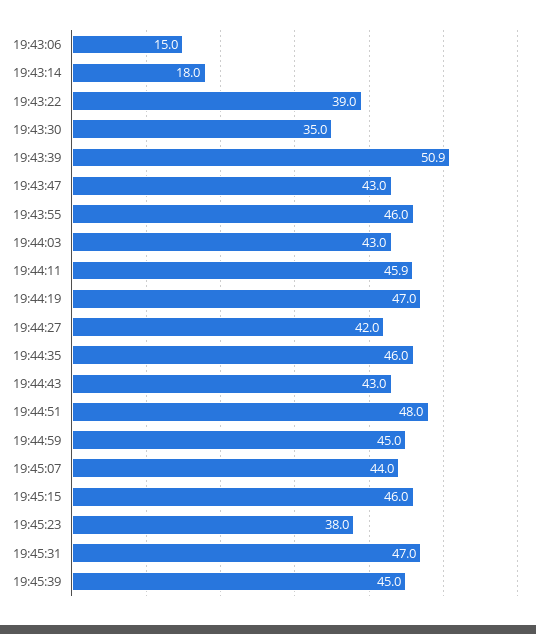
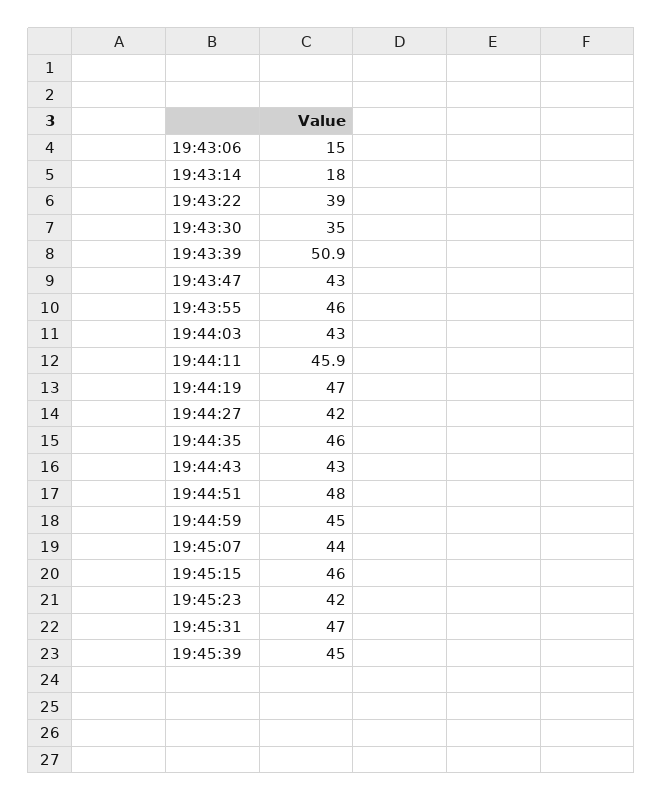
19:45:23: 38 -> 42

